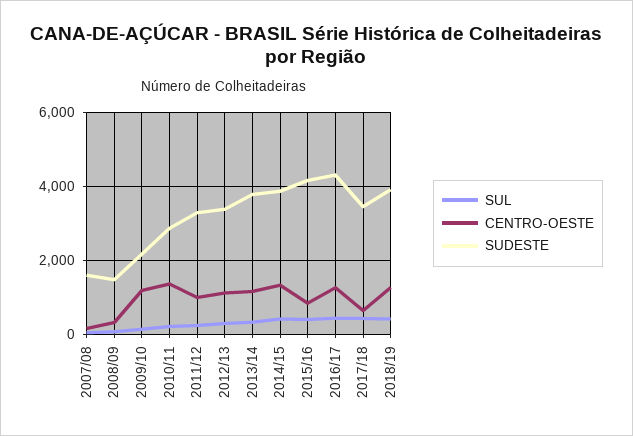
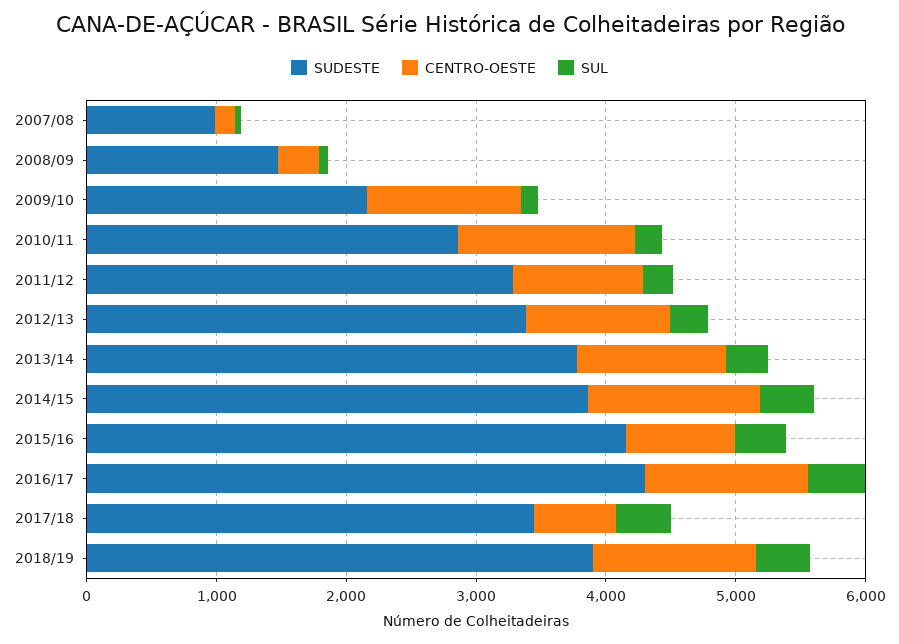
SUDESTE, 2007/08: 1600 -> 1000

